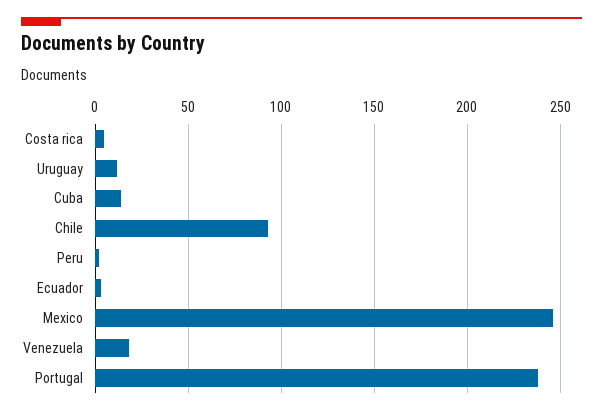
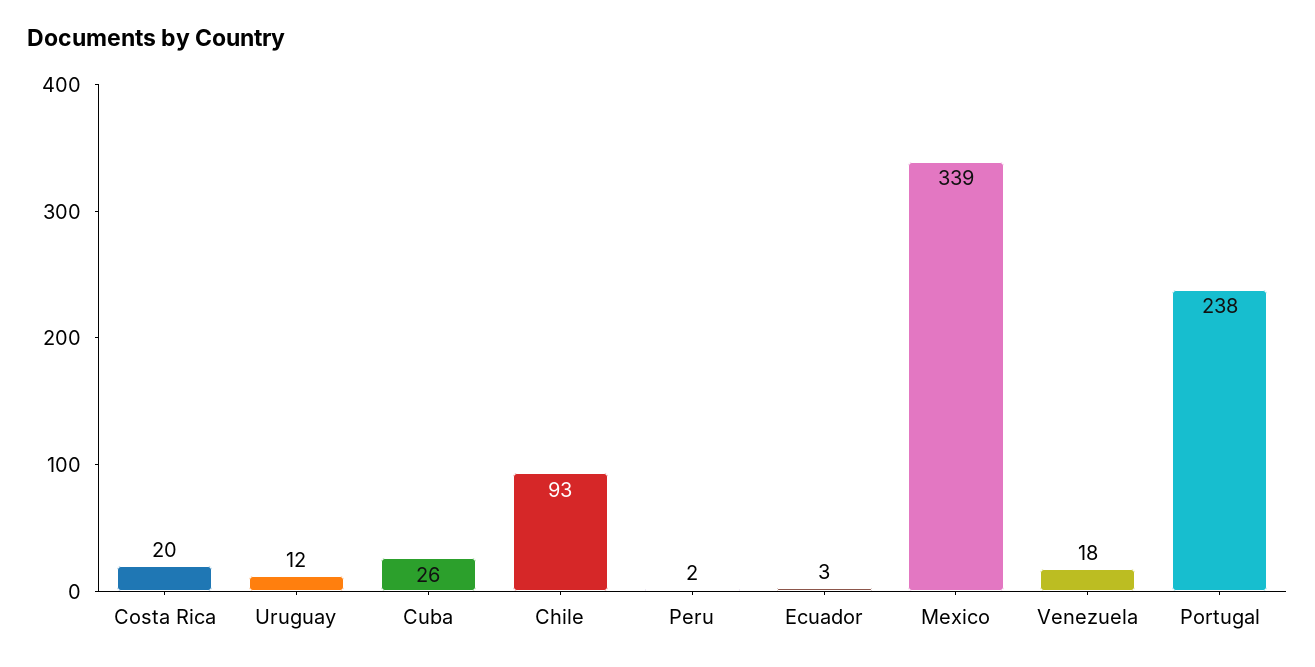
Costa rica: 5 -> 20
Cuba: 15 -> 26
Mexico: 245 -> 339

